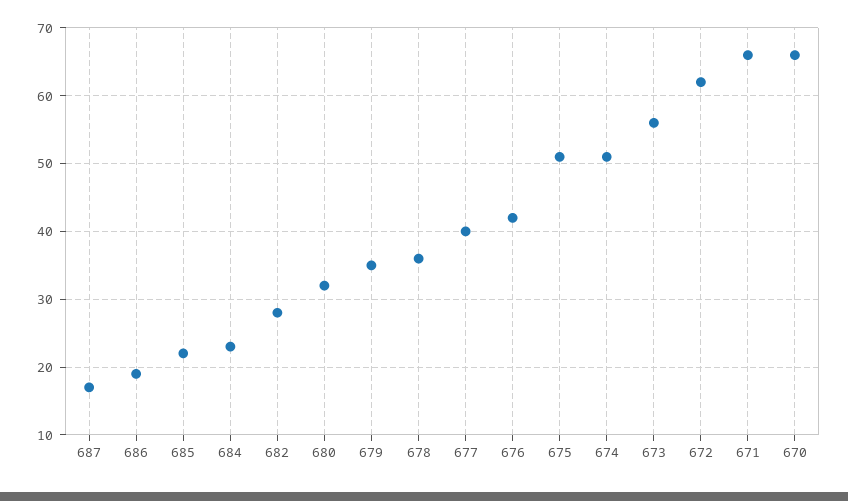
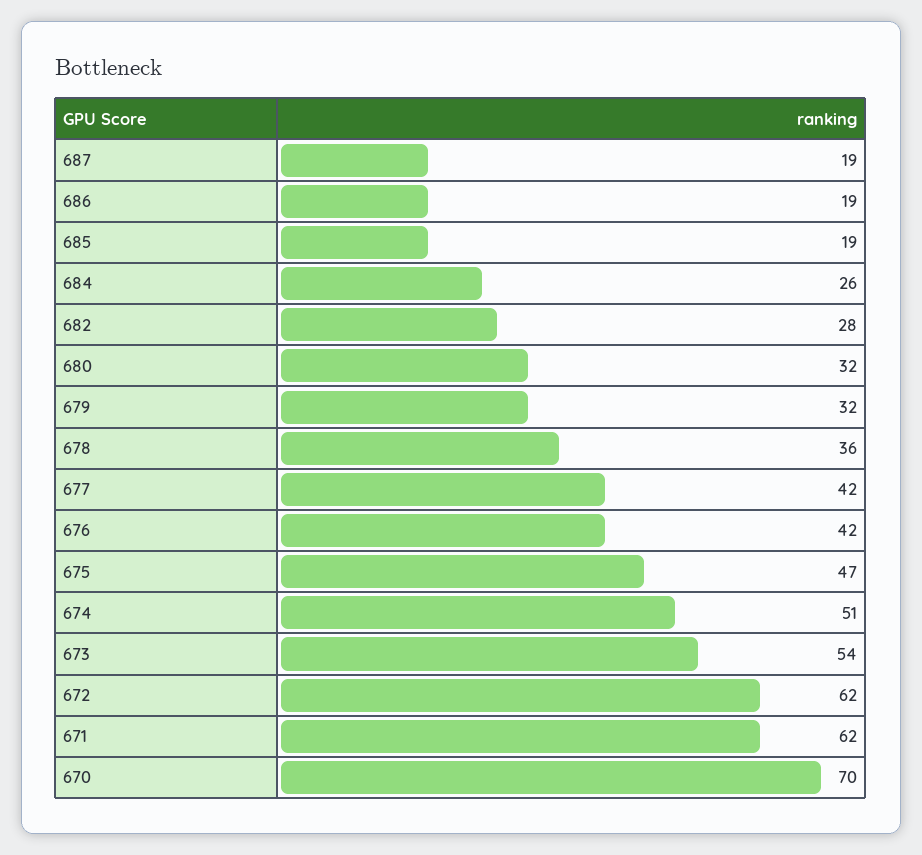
687: 17 -> 19
685: 22 -> 19
684: 23 -> 26
679: 35 -> 32
677: 40 -> 42
675: 51 -> 47
673: 56 -> 54
671: 66 -> 62
670: 66 -> 70

